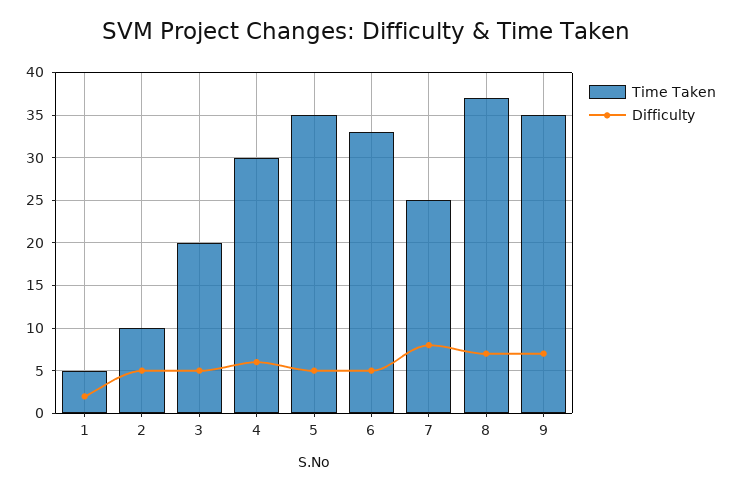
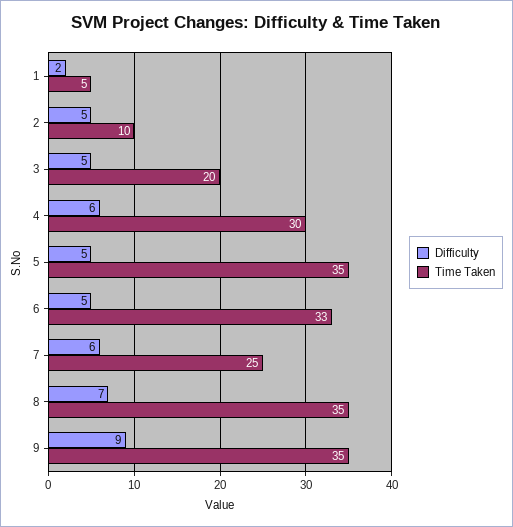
Difficulty, 7: 8 -> 6
Time Taken, 8: 37 -> 35
Difficulty, 9: 7 -> 9

